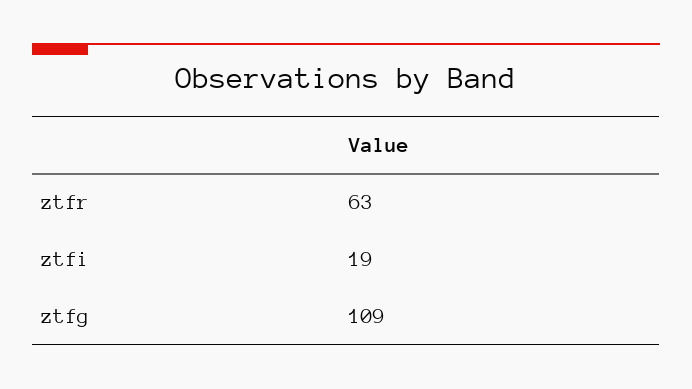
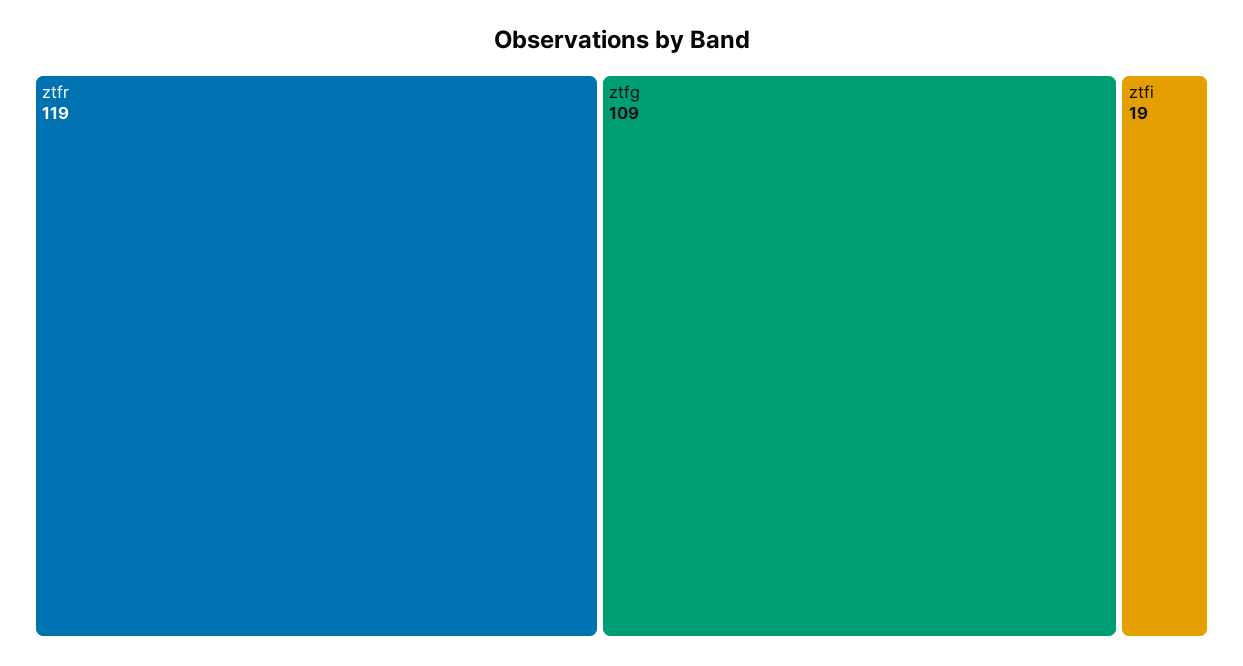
ztfr: 63 -> 119

